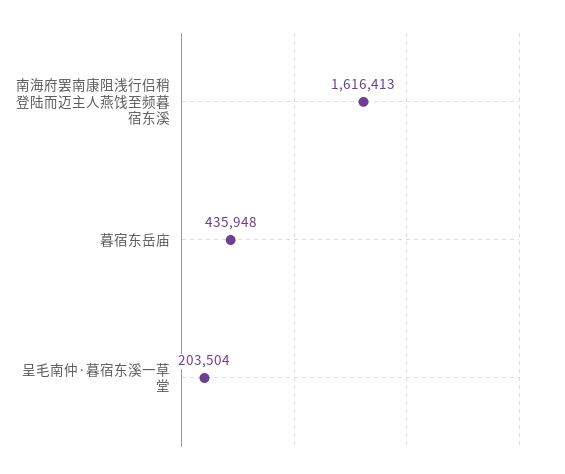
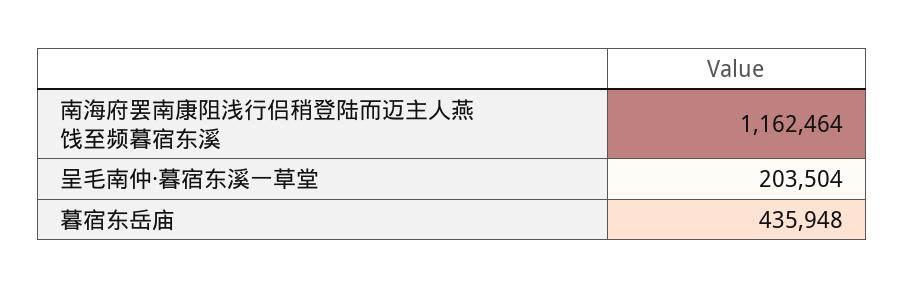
南海府罢南康阻浅行侣稍登陆而迈主人燕饯至频暮宿东溪: 1616413 -> 1162464

